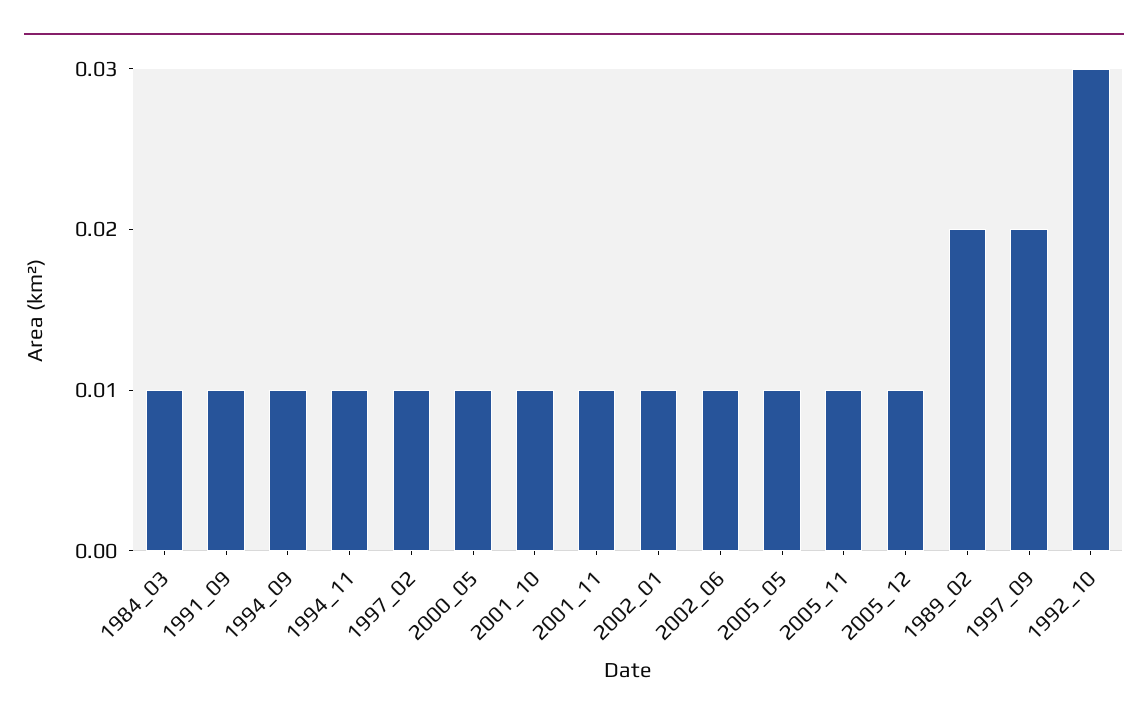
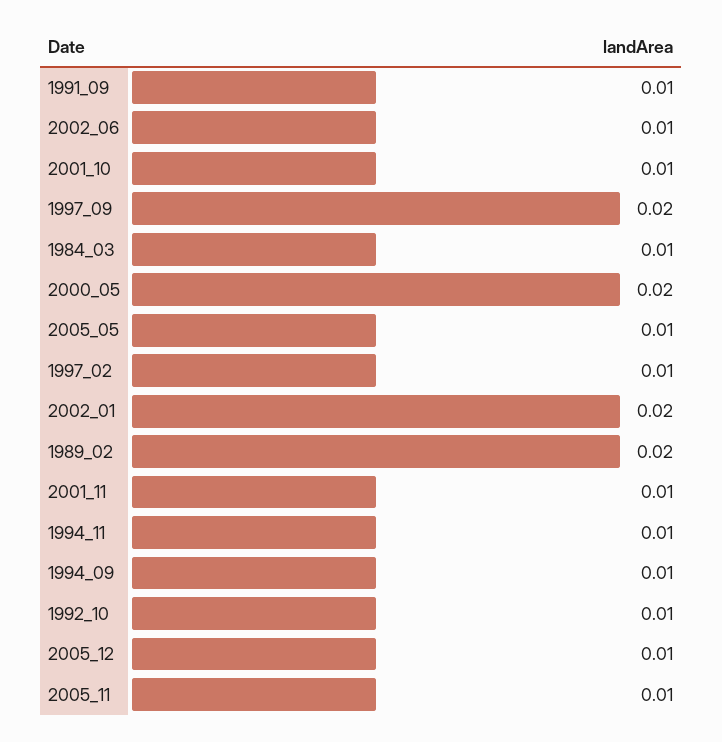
2000_05: 0.01 -> 0.02
2002_01: 0.01 -> 0.02
1992_10: 0.03 -> 0.01

